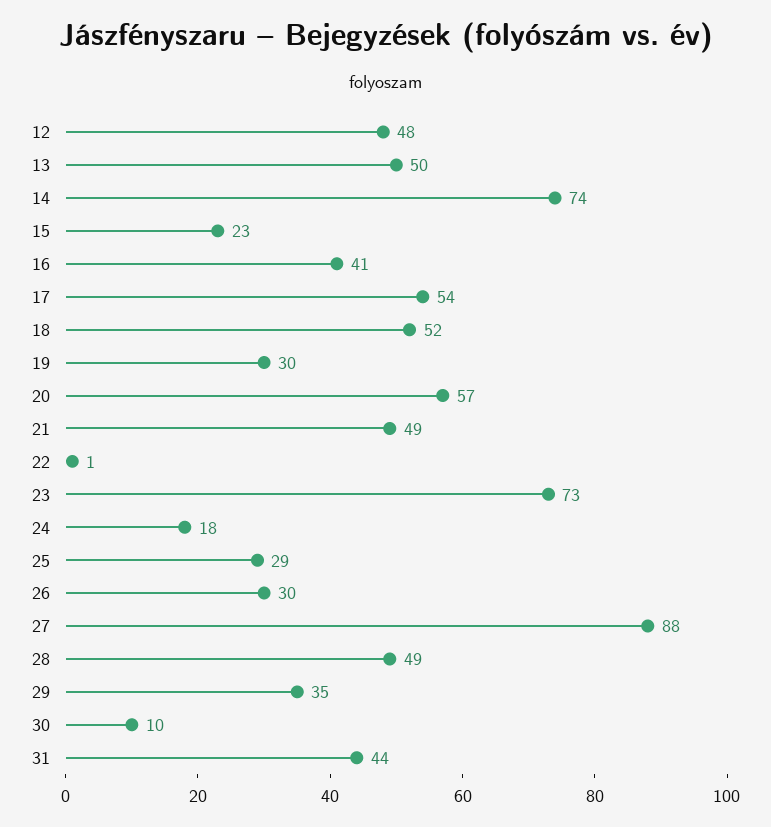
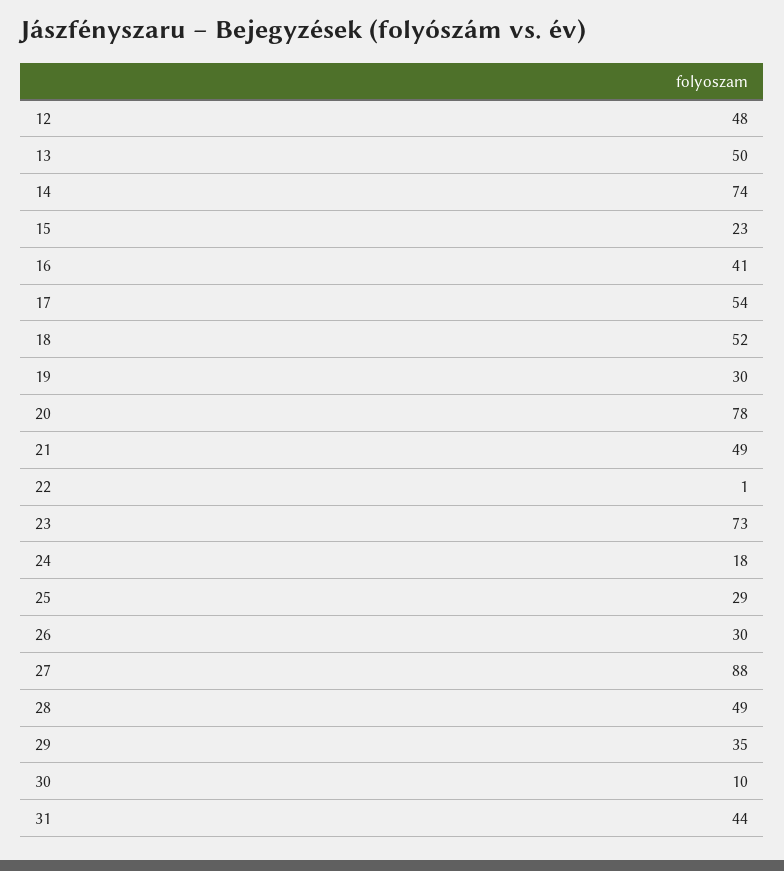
20: 57 -> 78

